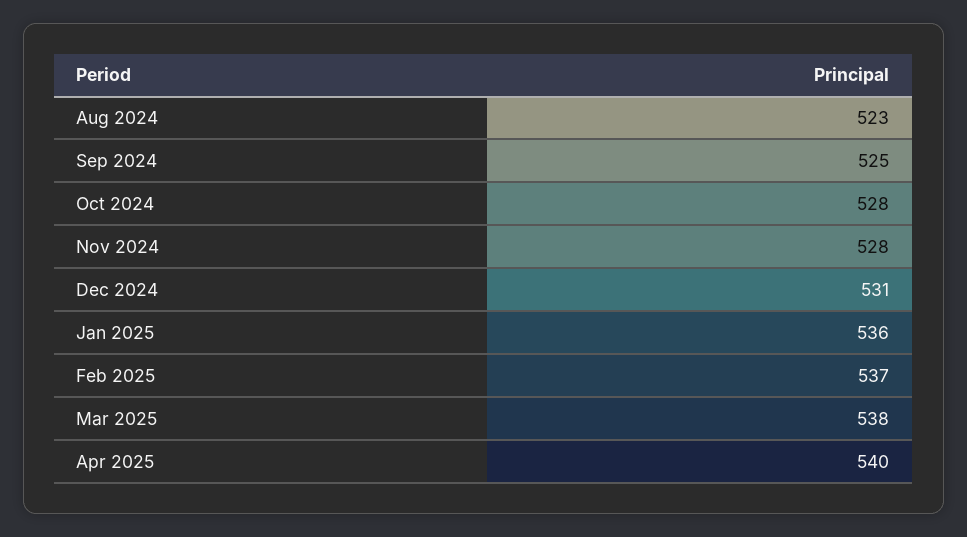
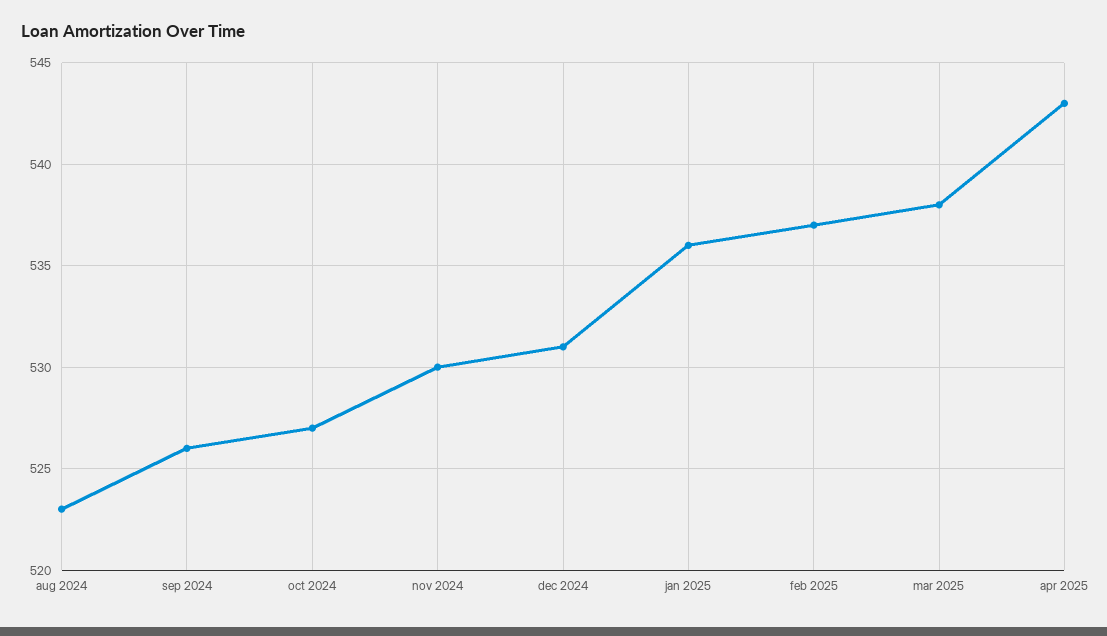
Sep 2024: 525 -> 526
Oct 2024: 528 -> 527
Nov 2024: 528 -> 530
Apr 2025: 540 -> 543

